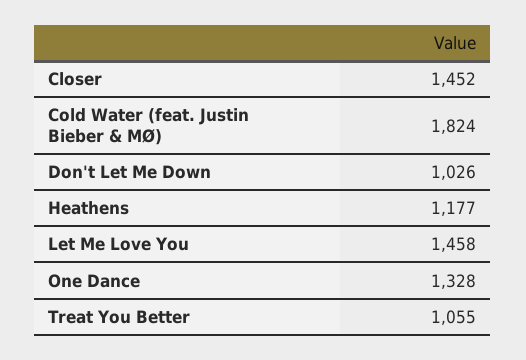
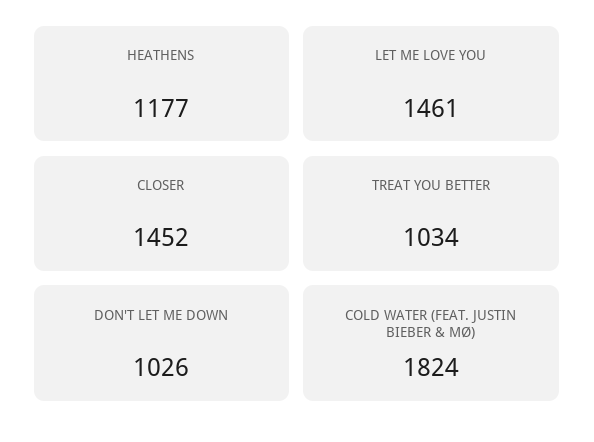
Let Me Love You: 1458 -> 1461
One Dance: 1328 -> none
Treat You Better: 1055 -> 1034

